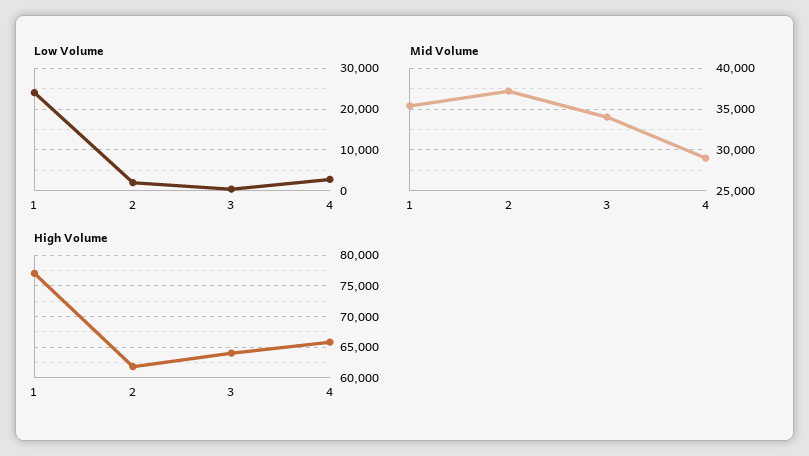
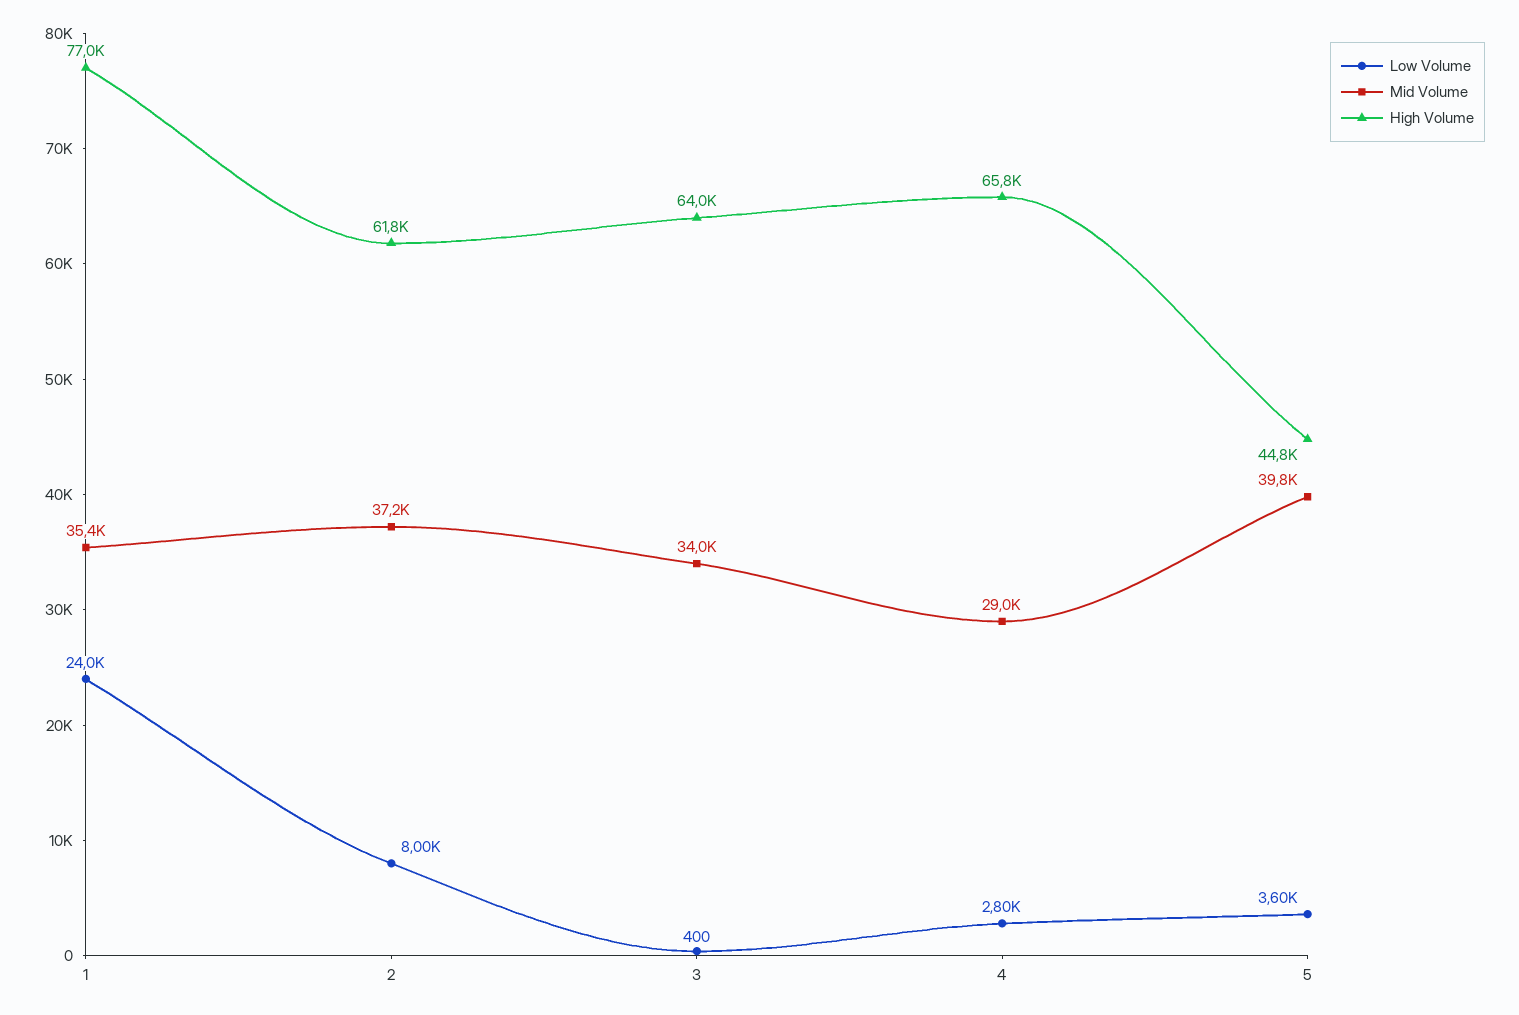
Low Volume, 2: 2000 -> 8000
Low Volume, 5: none -> 3600
Mid Volume, 5: none -> 39800
High Volume, 5: none -> 44800

